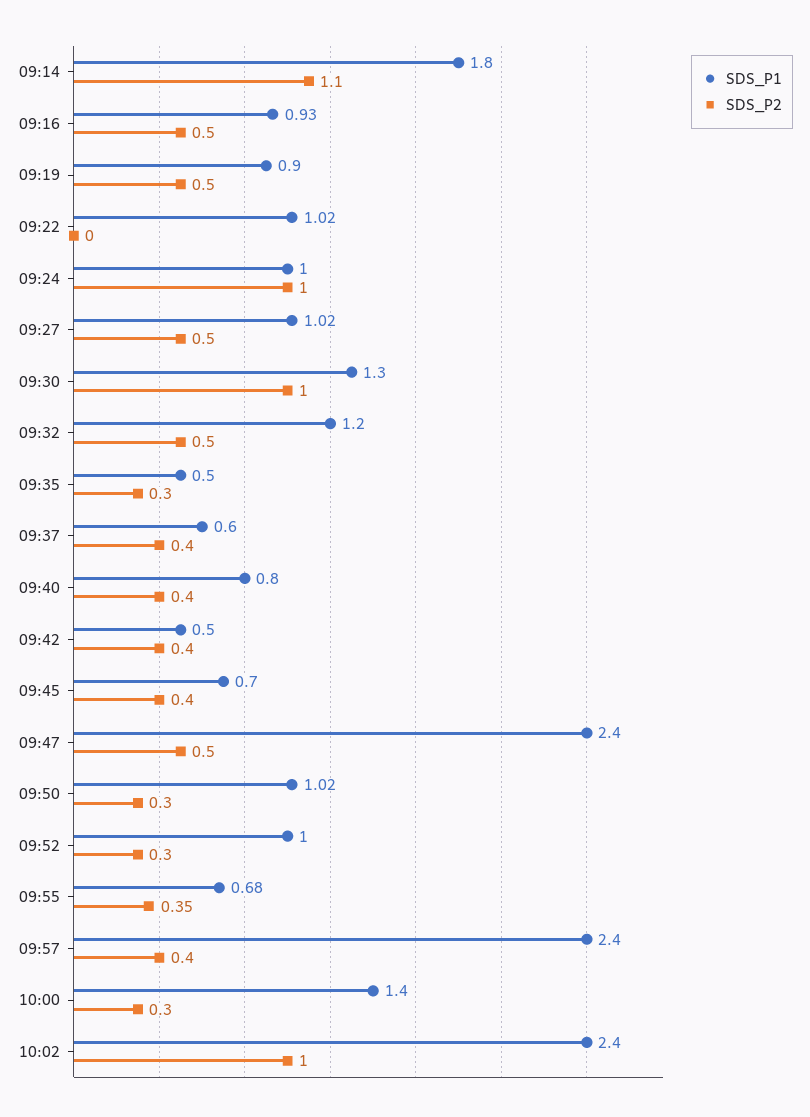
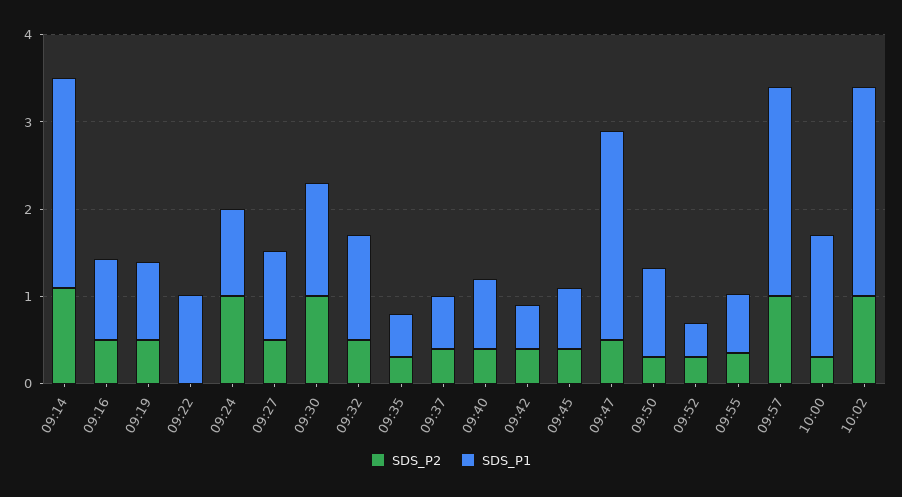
SDS_P1, 09:14: 1.8 -> 2.4
SDS_P1, 09:52: 1 -> 0.4
SDS_P2, 09:57: 0.4 -> 1

